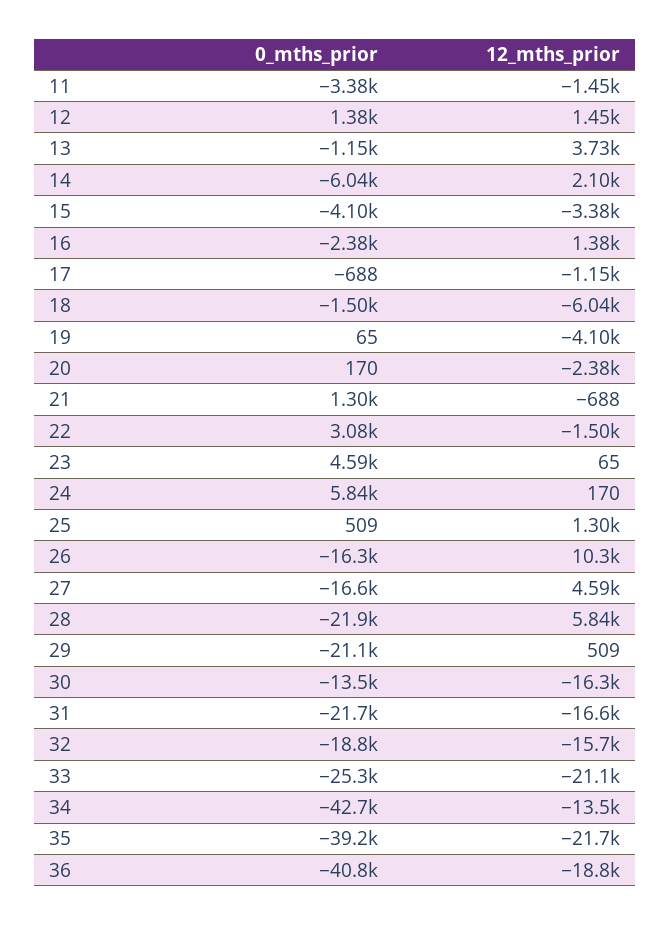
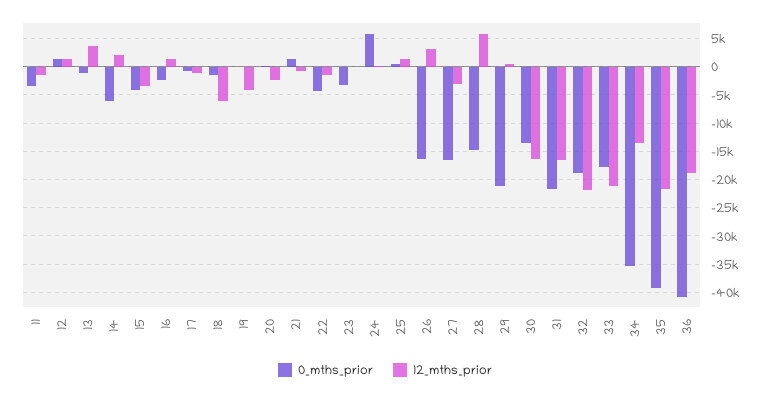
0_mths_prior, 22: 3080 -> -5000
0_mths_prior, 23: 4590 -> -2500
12_mths_prior, 26: 10300 -> 2500
12_mths_prior, 27: 4590 -> -2500
0_mths_prior, 28: -21900 -> -15000
12_mths_prior, 32: -15700 -> -22500
0_mths_prior, 33: -25300 -> -17500
0_mths_prior, 34: -42700 -> -35000

